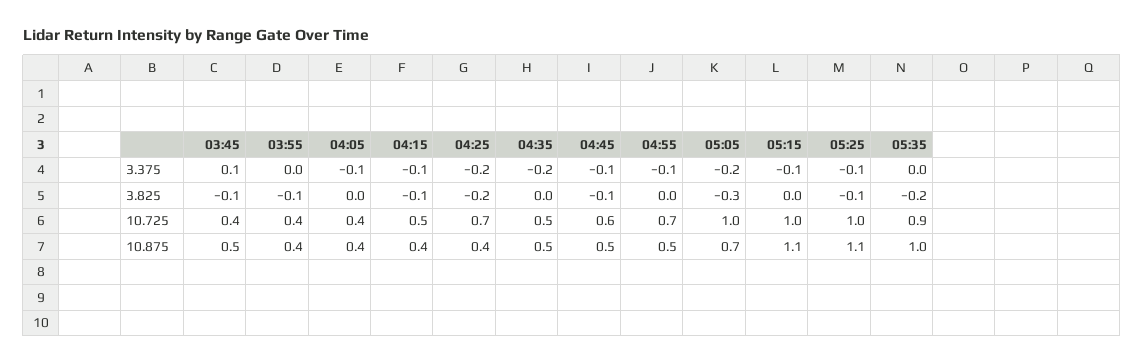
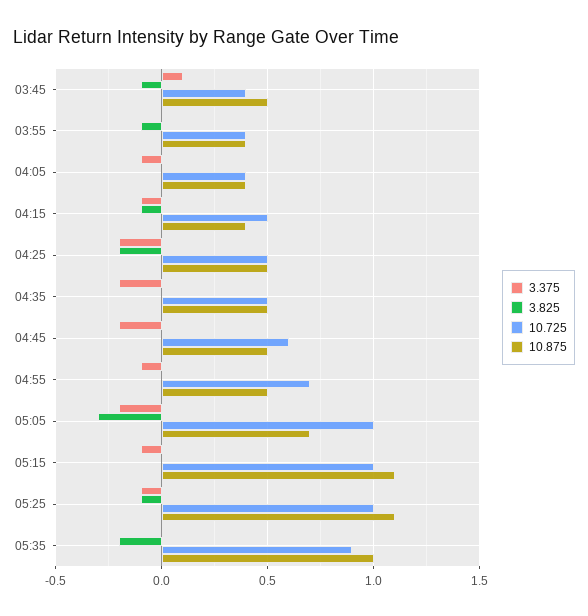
3.375, 04:45: -0.1 -> -0.2
3.825, 04:45: -0.1 -> 0
10.725, 04:25: 0.7 -> 0.5
10.875, 04:25: 0.4 -> 0.5

